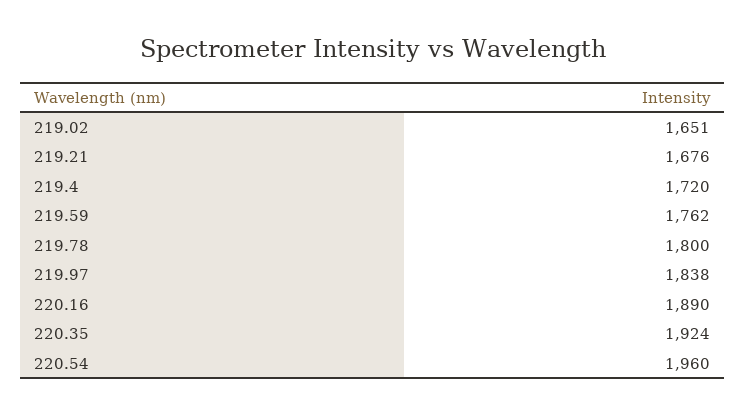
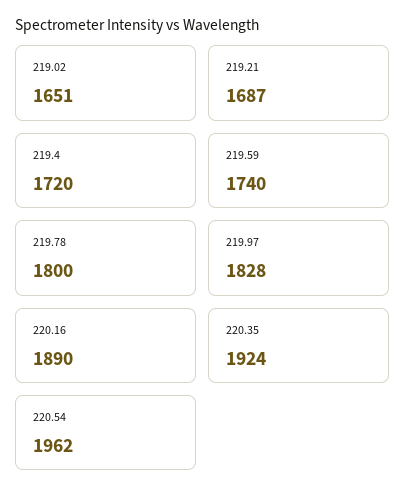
219.21: 1676 -> 1687
219.59: 1762 -> 1740
219.97: 1838 -> 1828
220.54: 1960 -> 1962

